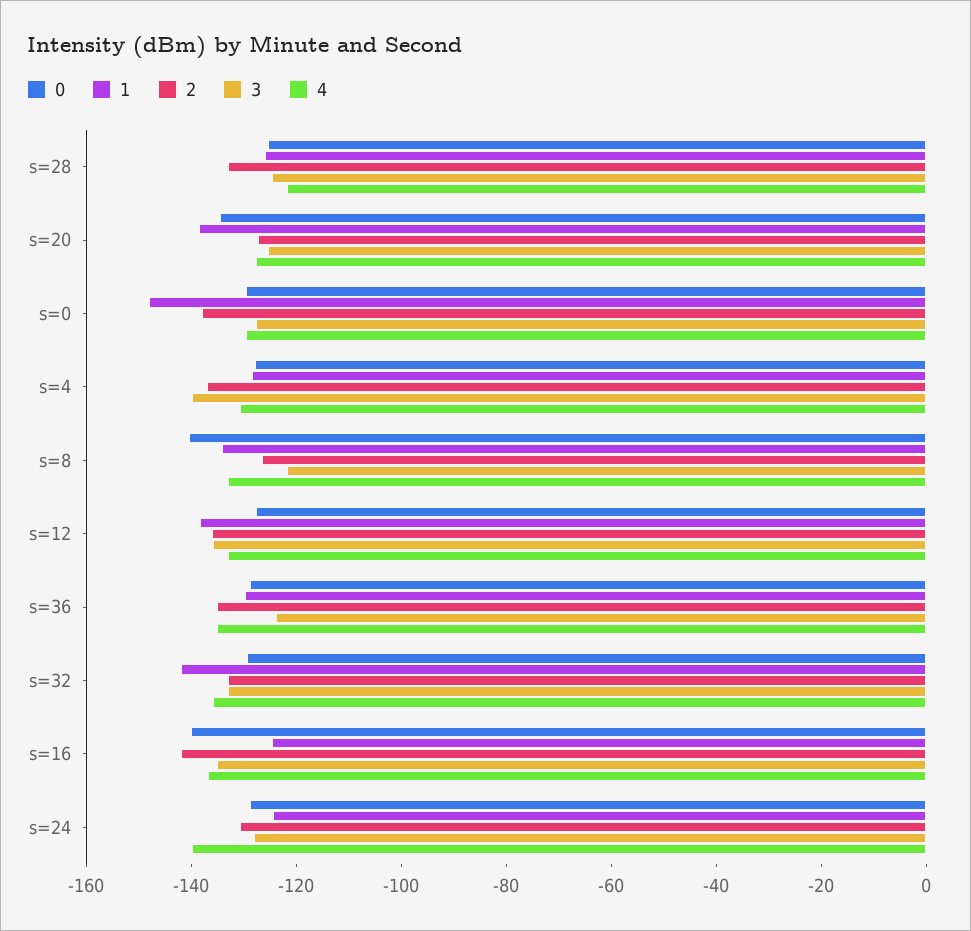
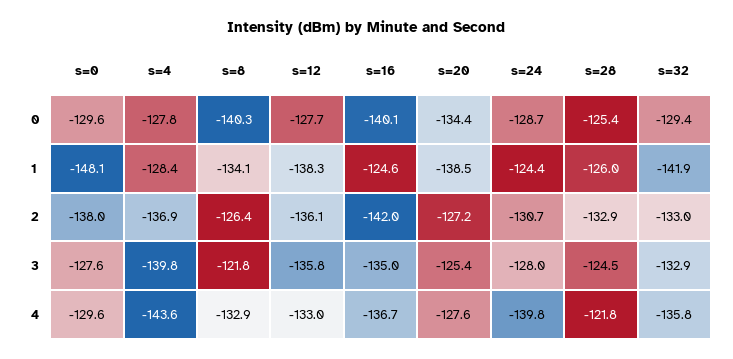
4, s=4: -130 -> -143.6
0, s=36: -130 -> none
1, s=36: -130 -> none
2, s=36: -135 -> none
3, s=36: -125 -> none
4, s=36: -135 -> none

